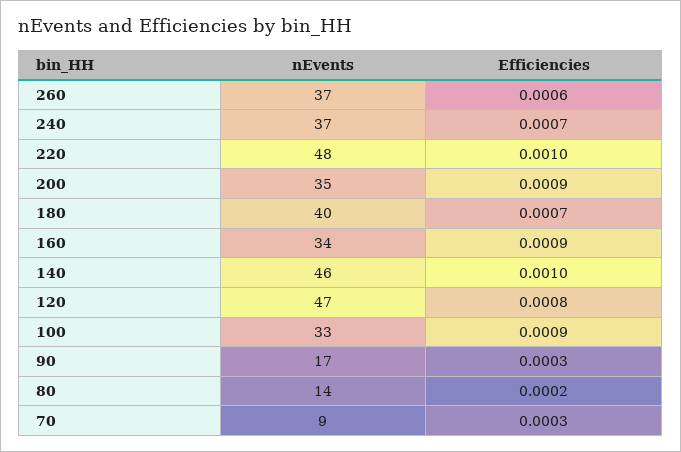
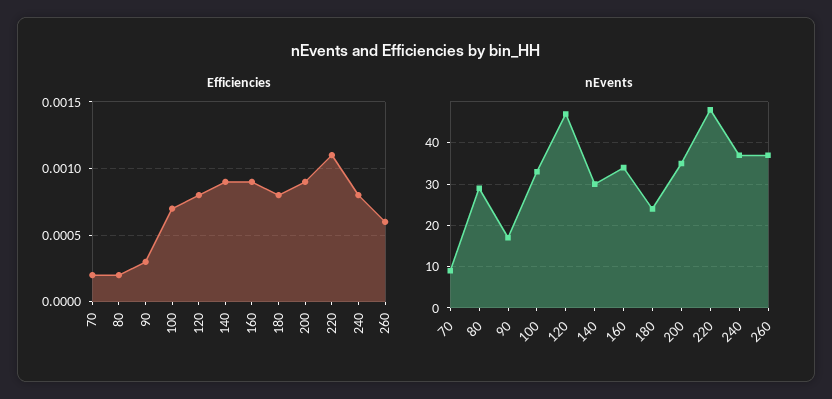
Efficiencies, 240: 0.0007 -> 0.0008
Efficiencies, 220: 0.001 -> 0.0011
nEvents, 180: 40 -> 25
Efficiencies, 180: 0.0007 -> 0.0008
nEvents, 140: 46 -> 30
Efficiencies, 140: 0.001 -> 0.0009
Efficiencies, 100: 0.0009 -> 0.0007
nEvents, 80: 14 -> 30
Efficiencies, 70: 0.0003 -> 0.0002

